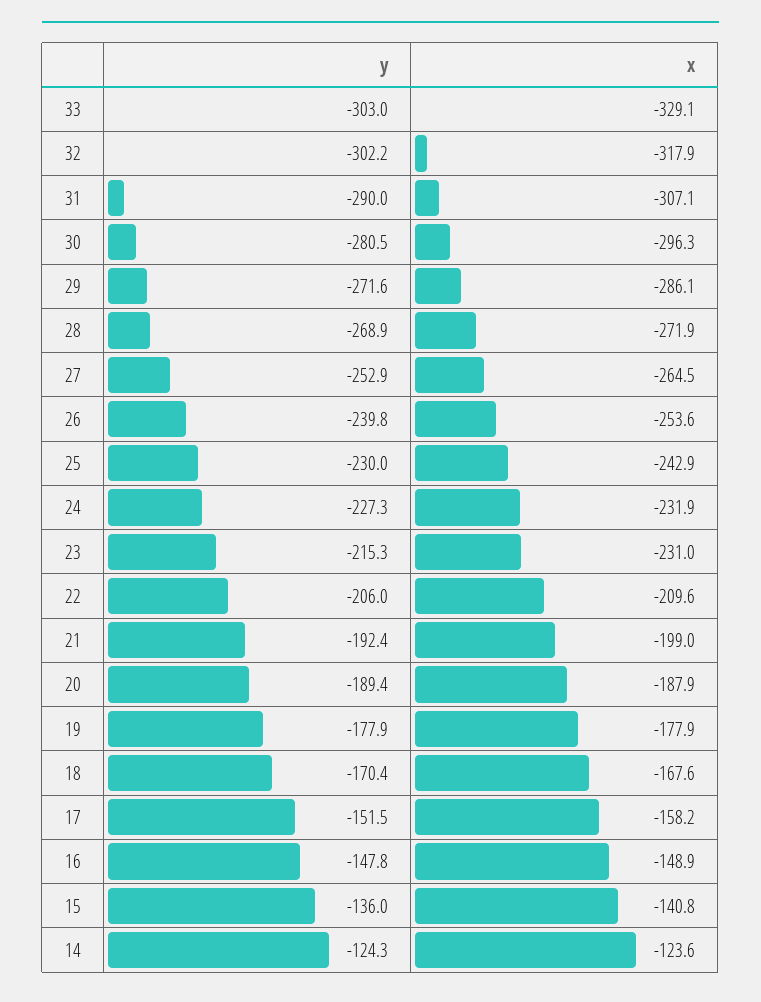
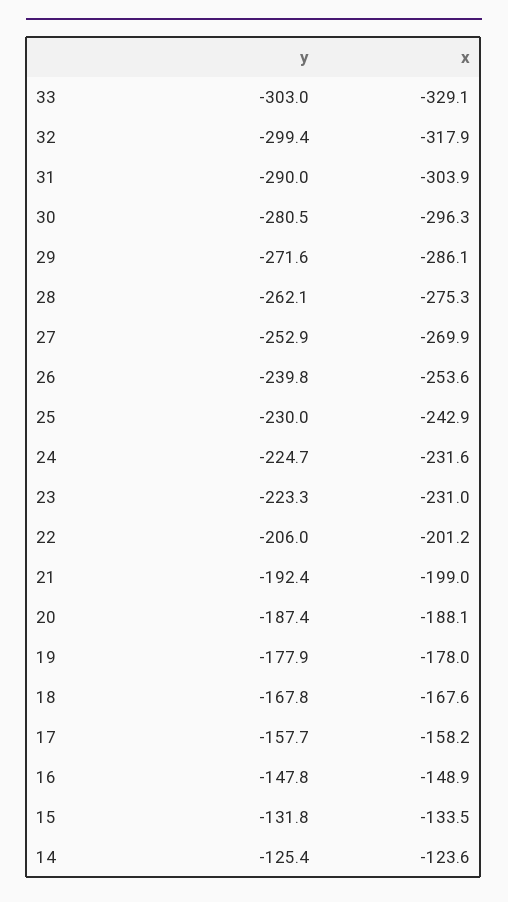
y, 32: -302.2 -> -299.4
x, 31: -307.1 -> -303.9
y, 28: -268.9 -> -262.1
x, 28: -271.9 -> -275.3
x, 27: -264.5 -> -269.9
y, 24: -227.3 -> -224.7
x, 24: -231.9 -> -231.6
y, 23: -215.3 -> -223.3
x, 22: -209.6 -> -201.2
y, 20: -189.4 -> -187.4
x, 20: -187.9 -> -188.1
x, 19: -177.9 -> -178
y, 18: -170.4 -> -167.8
y, 17: -151.5 -> -157.7
y, 15: -136 -> -131.8
x, 15: -140.8 -> -133.5
y, 14: -124.3 -> -125.4

